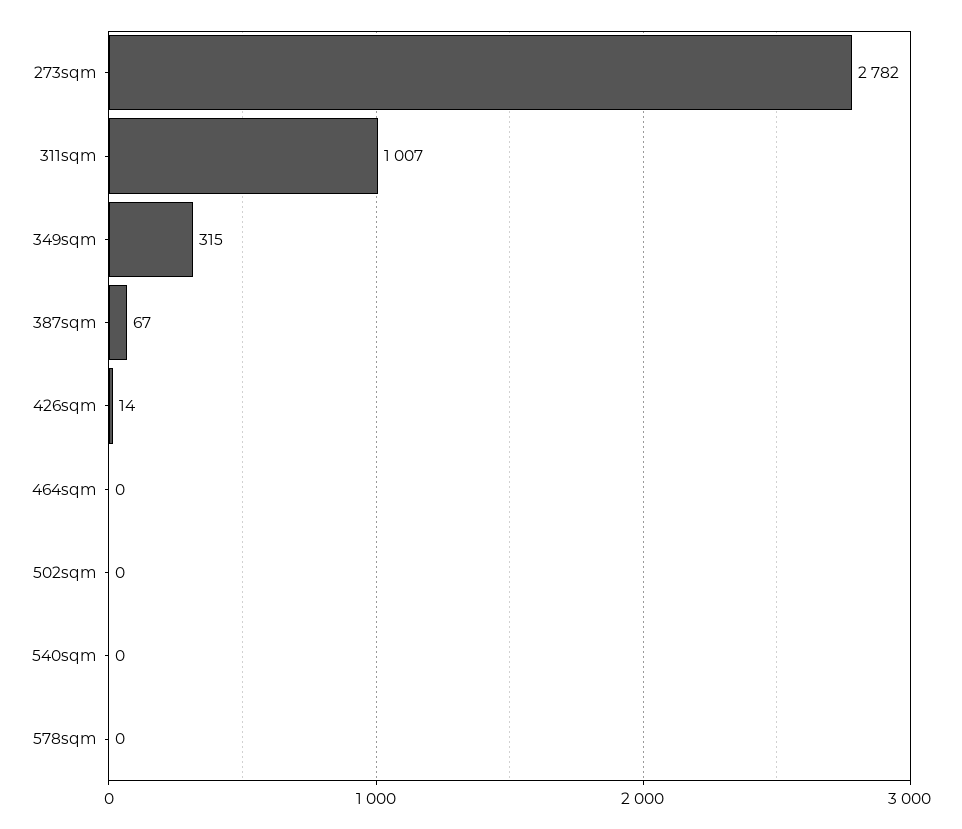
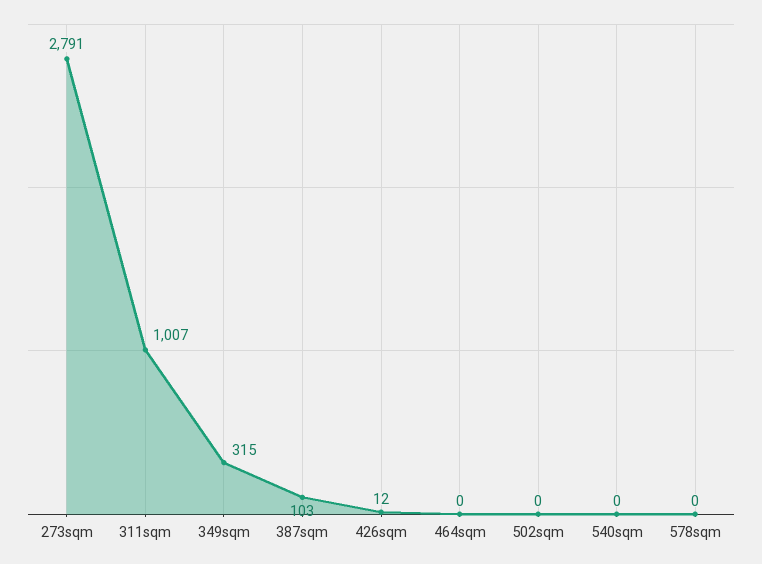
273sqm: 2782 -> 2791
387sqm: 67 -> 103
426sqm: 14 -> 12

